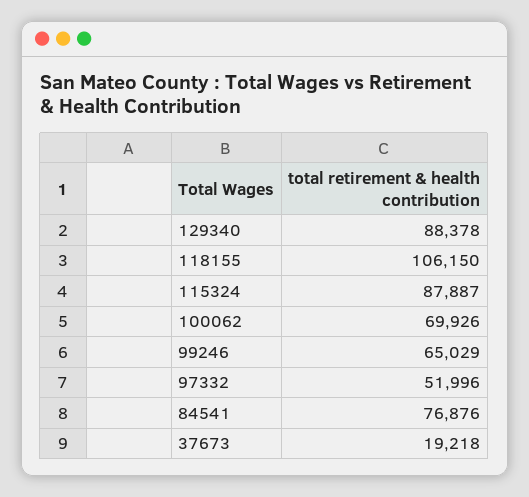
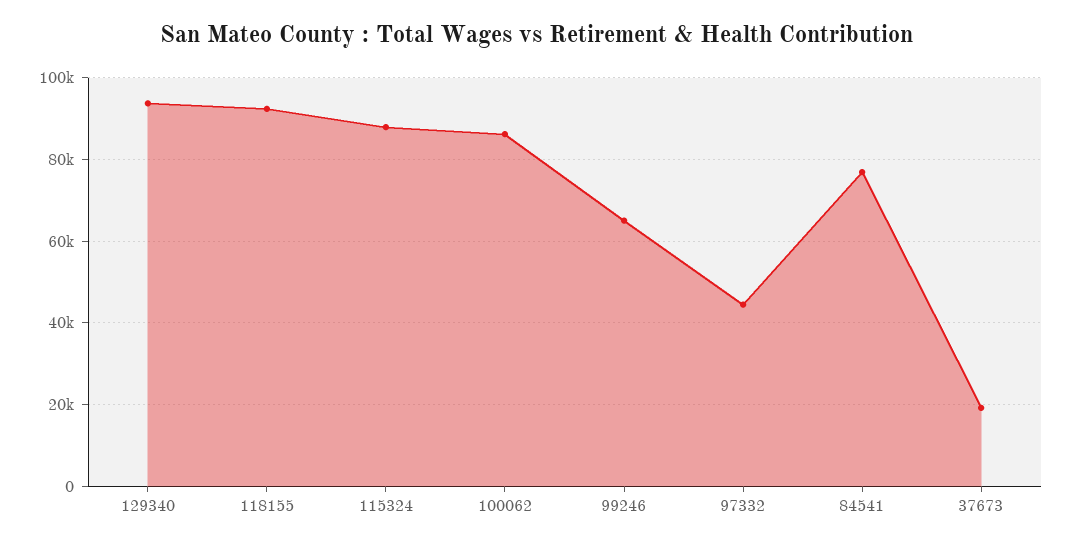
129340: 88378 -> 94000
118155: 106150 -> 92000
100062: 69926 -> 86000
97332: 51996 -> 44000

